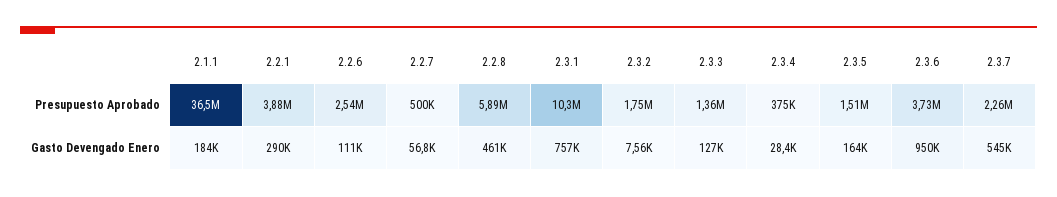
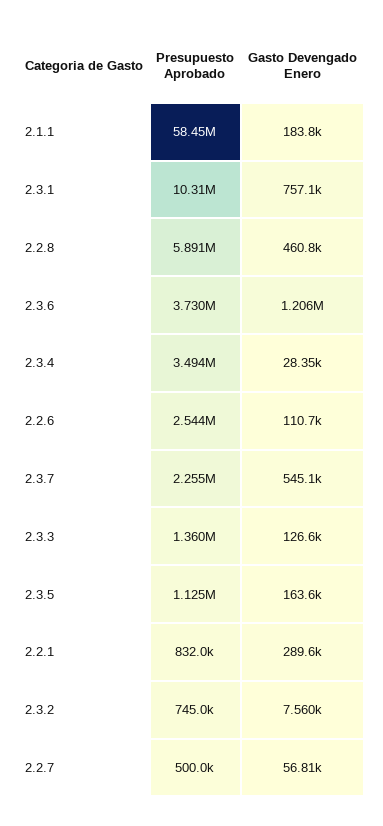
2.1.1, Presupuesto Aprobado: 36500000 -> 58450000
2.2.1, Presupuesto Aprobado: 3880000 -> 832000
2.3.2, Presupuesto Aprobado: 1750000 -> 745000
2.3.4, Presupuesto Aprobado: 375000 -> 3494000
2.3.5, Presupuesto Aprobado: 1510000 -> 1125000
2.3.6, Gasto Devengado Enero: 950000 -> 1206000

